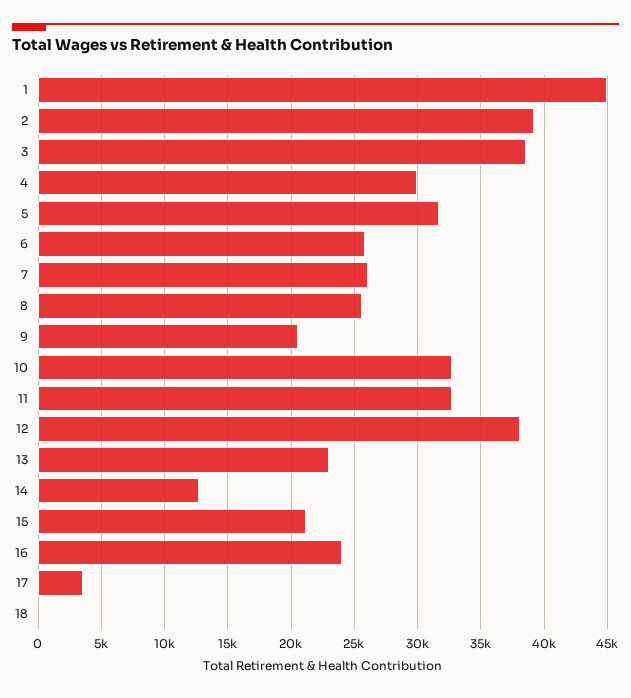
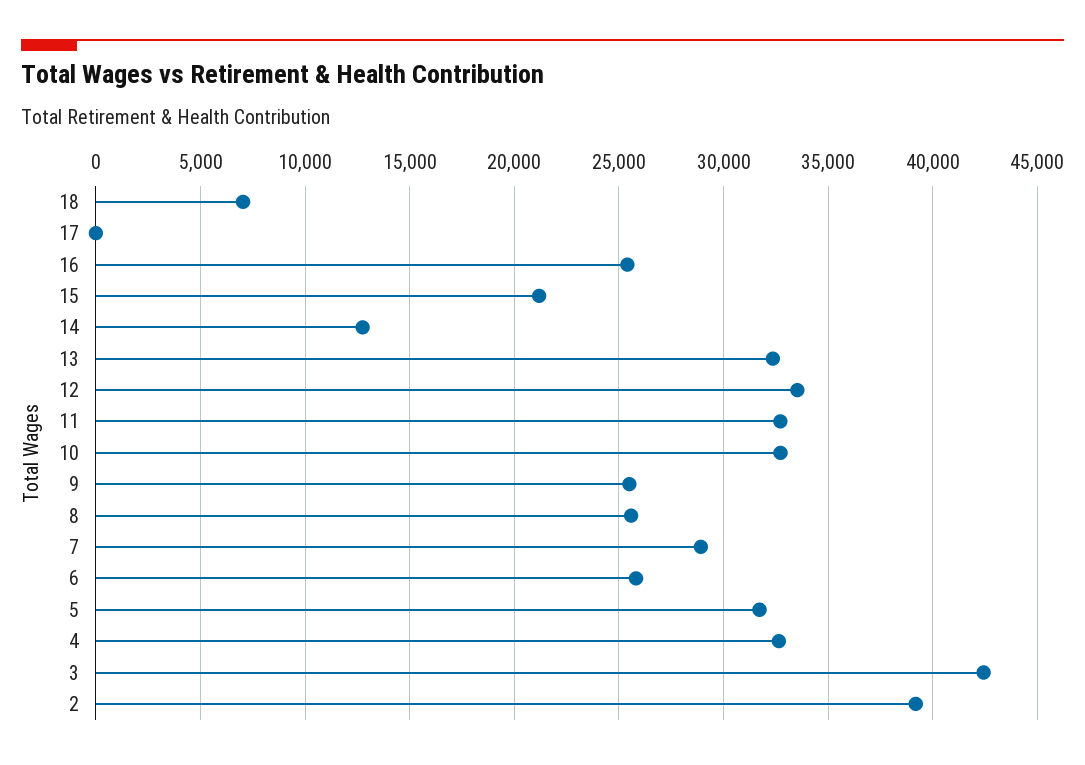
1: 45000 -> none
3: 38500 -> 42500
4: 30000 -> 32500
7: 26000 -> 29000
9: 20500 -> 25500
12: 38000 -> 33500
13: 23000 -> 32500
16: 24000 -> 25500
17: 3500 -> 0
18: 0 -> 7000

